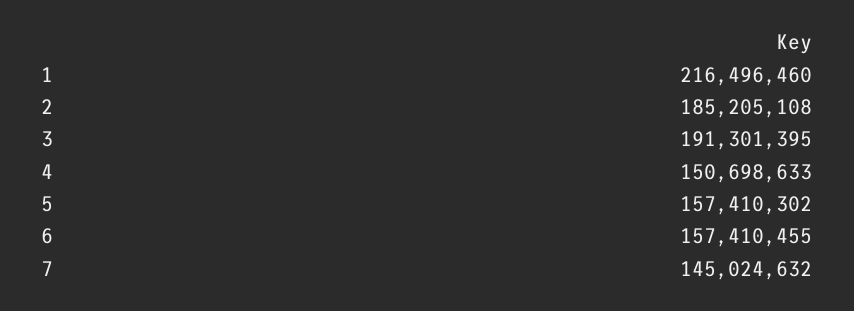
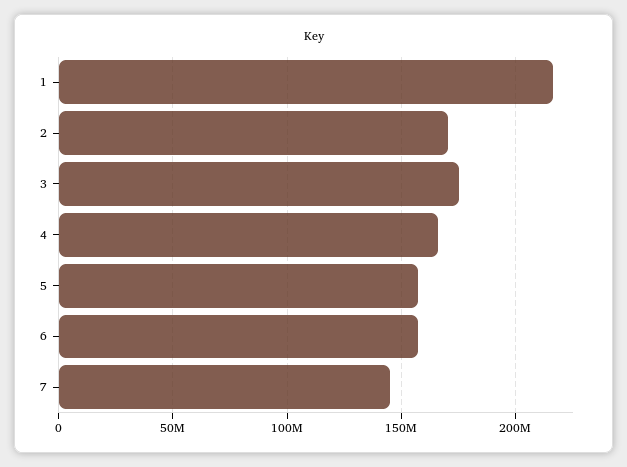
2: 185205108 -> 170000000
3: 191301395 -> 175000000
4: 150698633 -> 165000000

